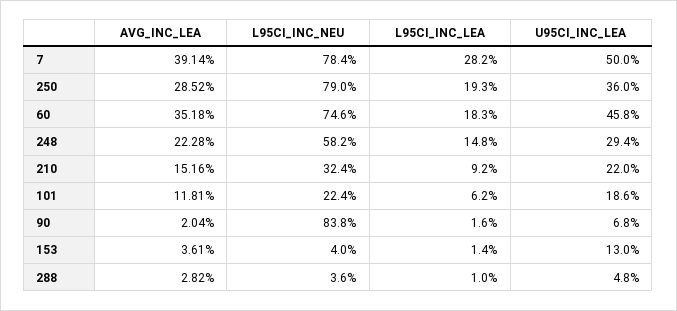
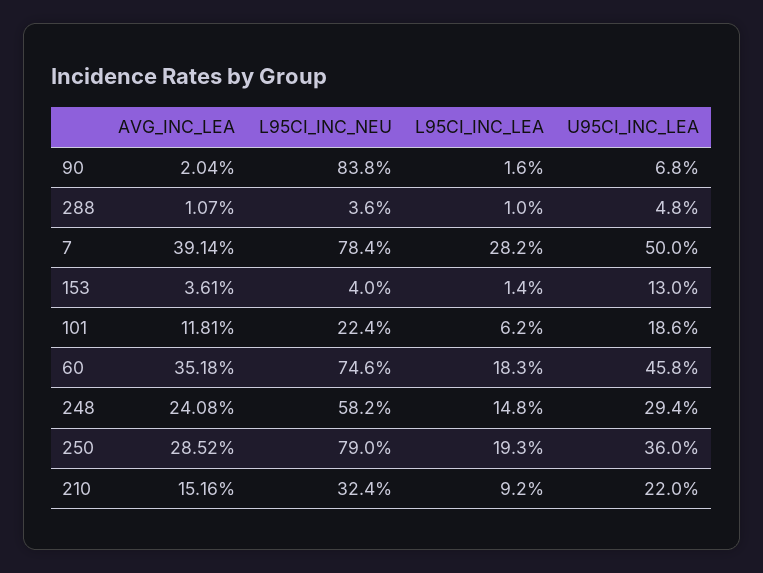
AVG_INC_LEA, 248: 22.28 -> 24.08
AVG_INC_LEA, 288: 2.82 -> 1.07

